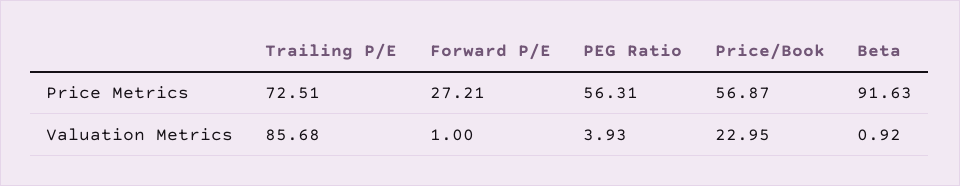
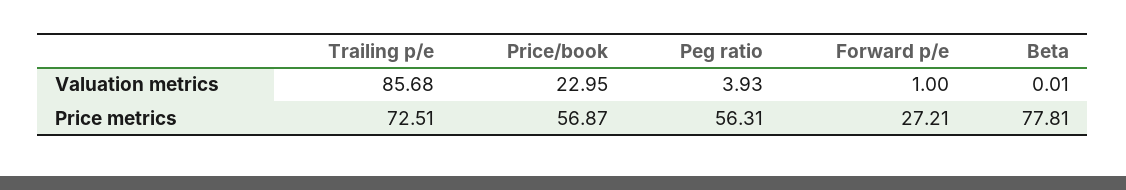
Beta, Price Metrics: 91.63 -> 77.81
Beta, Valuation Metrics: 0.92 -> 0.01

